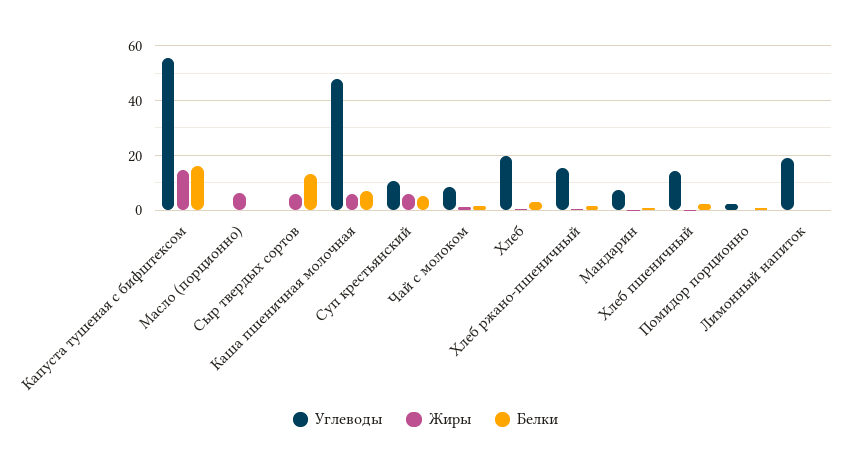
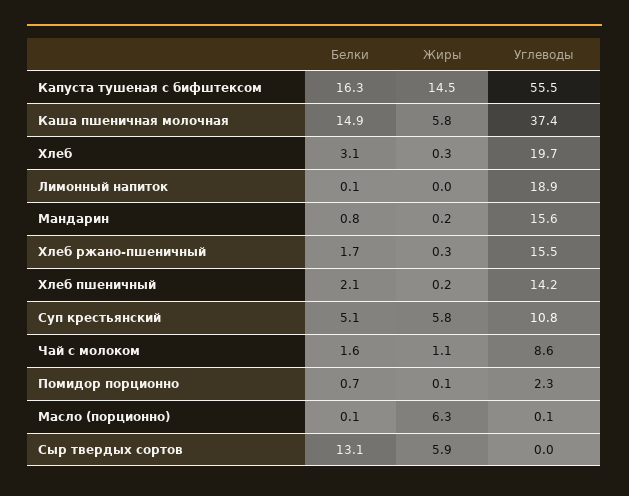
Углеводы, Каша пшеничная молочная: 47.5 -> 37.4
Белки, Каша пшеничная молочная: 7.5 -> 14.9
Углеводы, Мандарин: 7.5 -> 15.6

